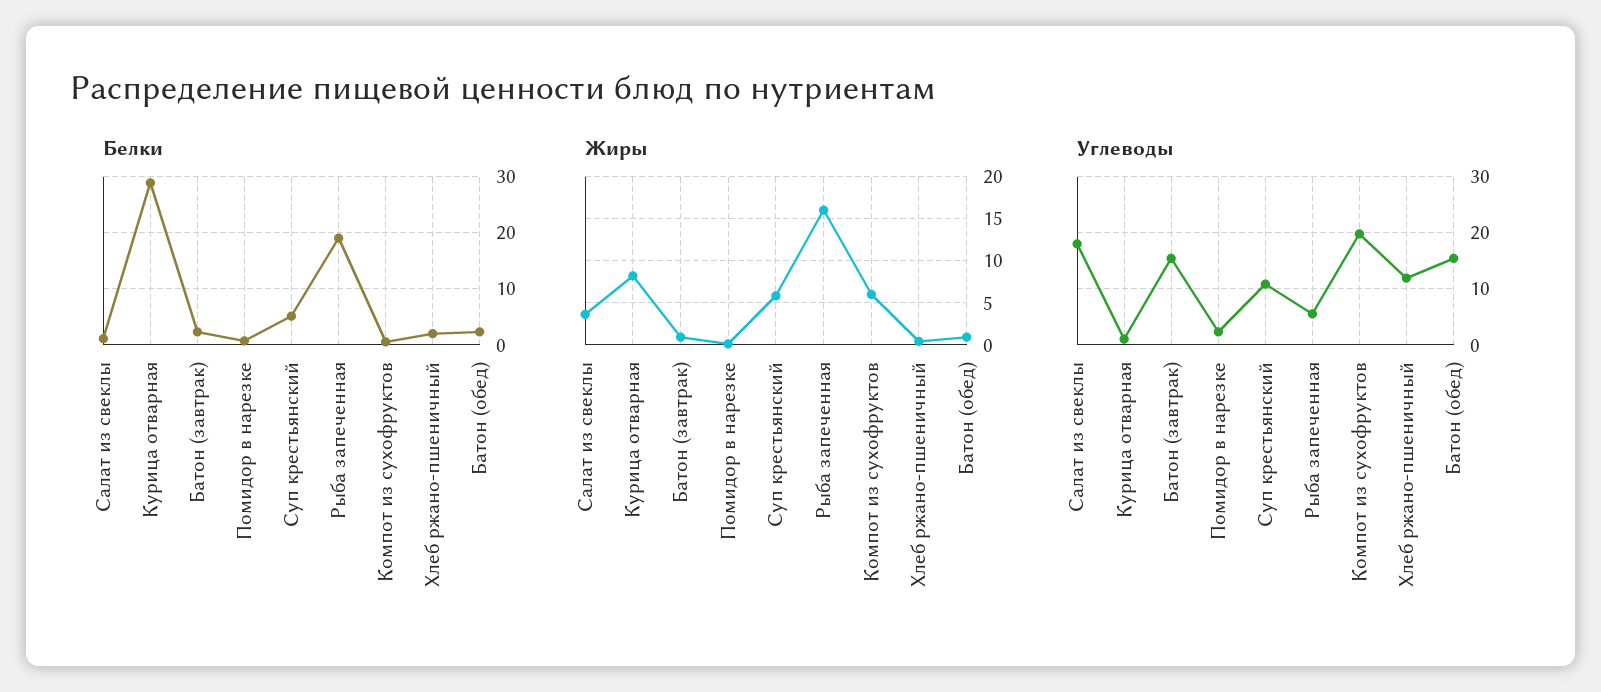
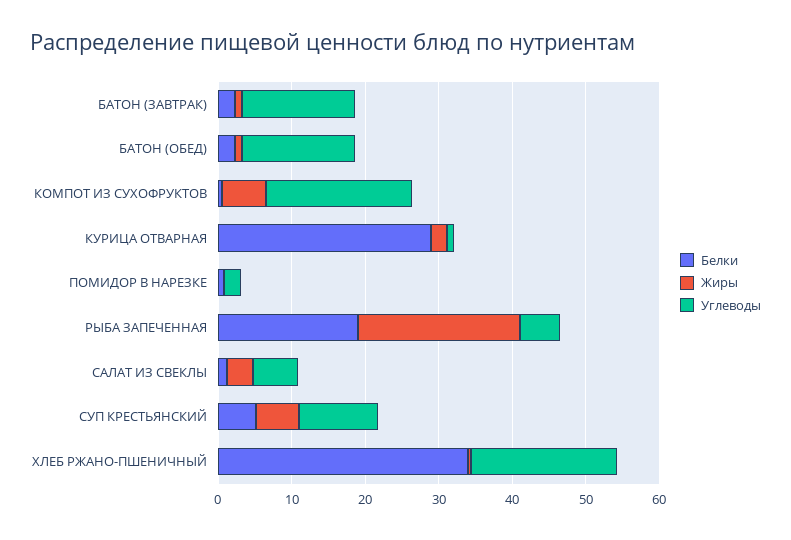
Белки, Хлеб ржано-пшеничный: 2 -> 34
Жиры, Курица отварная: 8 -> 2
Жиры, Рыба запеченная: 16 -> 22
Углеводы, Салат из свеклы: 18 -> 6
Углеводы, Хлеб ржано-пшеничный: 12 -> 20

